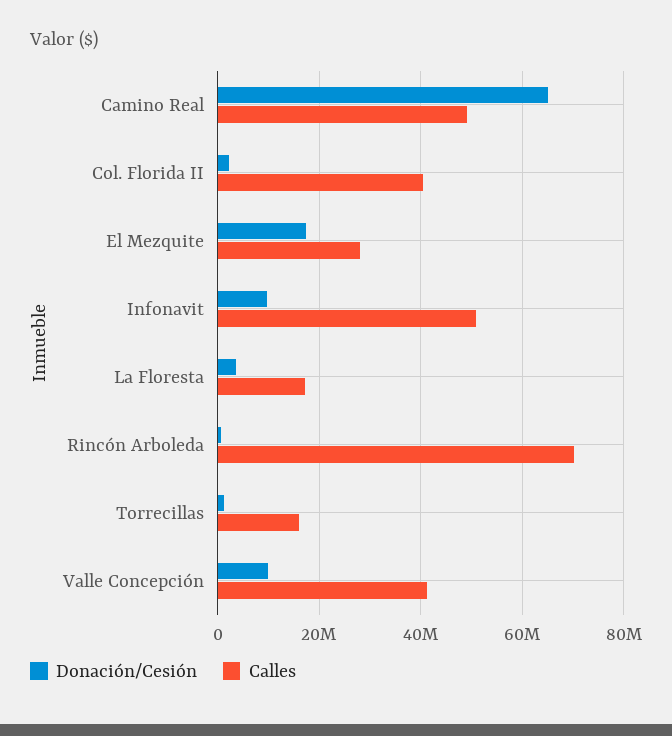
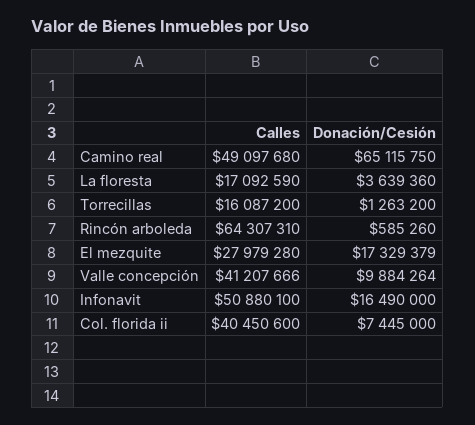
Donación/Cesión, Col. Florida II: 2000000 -> 7445000
Donación/Cesión, Infonavit: 10000000 -> 16490000
Calles, Rincón Arboleda: 70000000 -> 64307310

